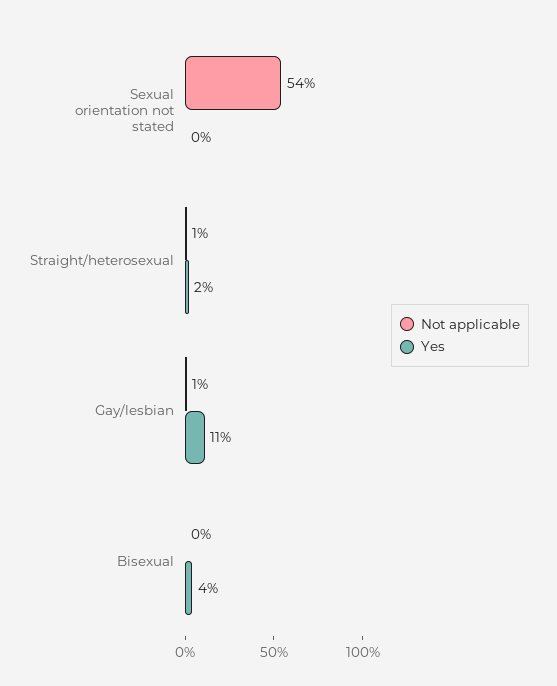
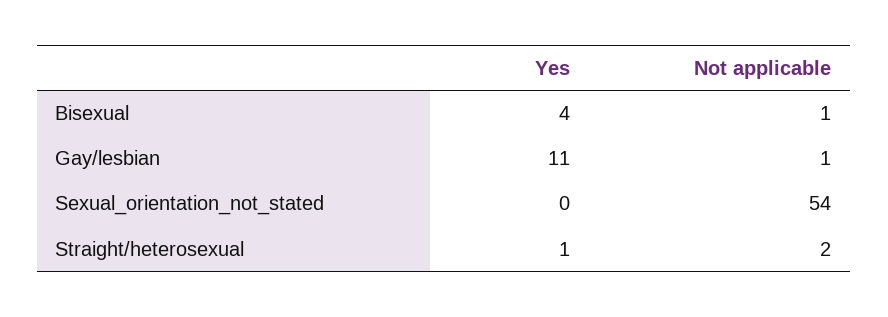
Not applicable, Straight/heterosexual: 1 -> 2
Yes, Straight/heterosexual: 2 -> 1
Not applicable, Bisexual: 0 -> 1

